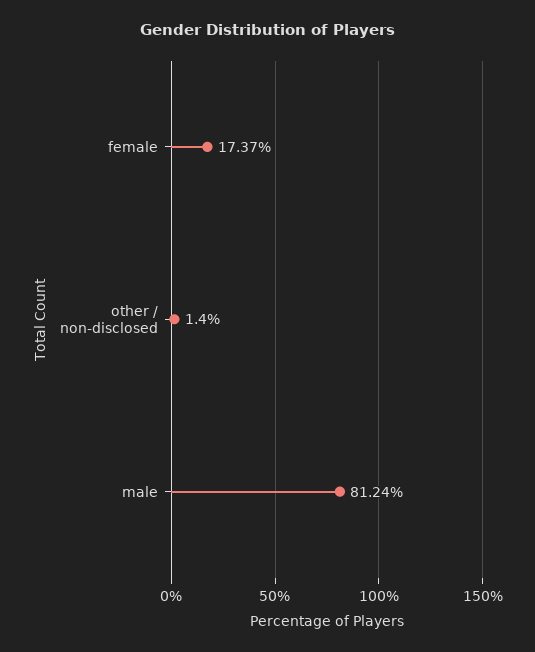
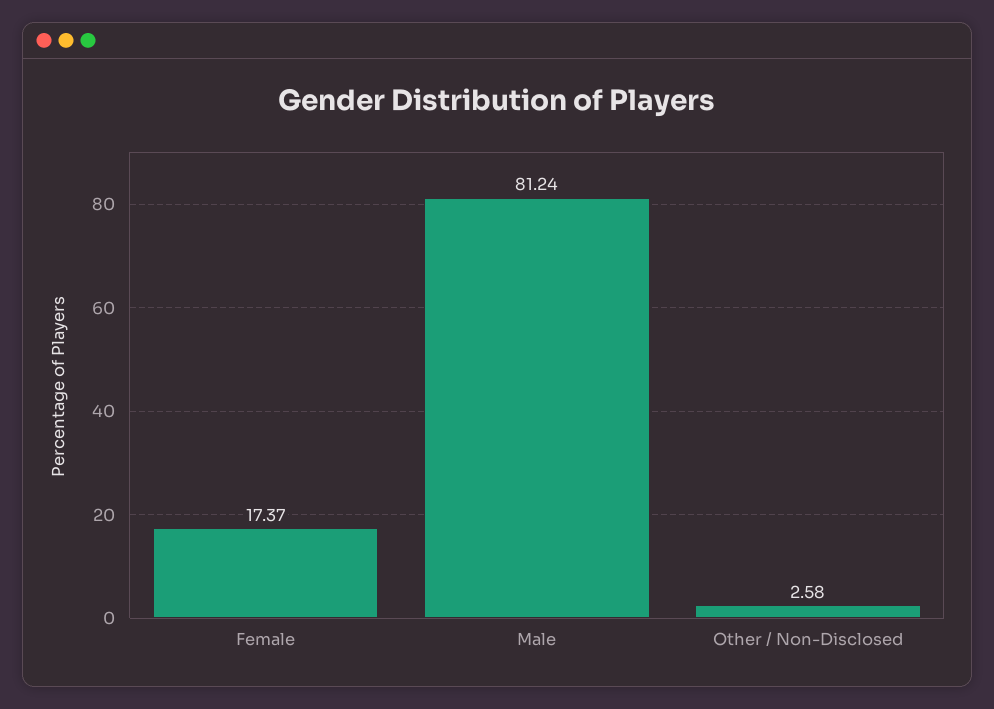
other / non-disclosed: 1.4 -> 2.58

